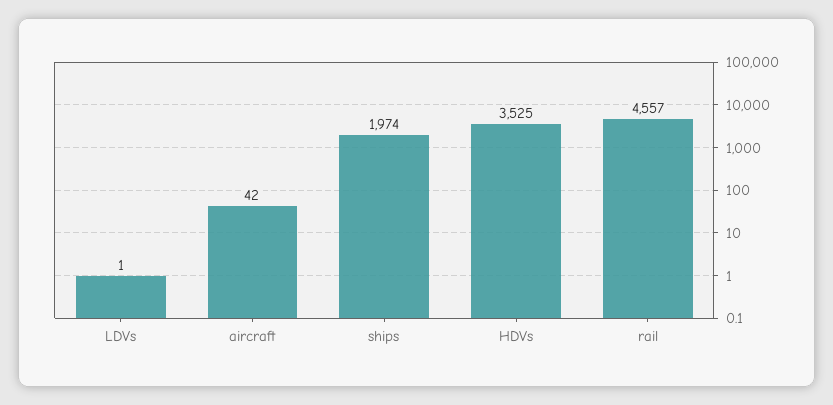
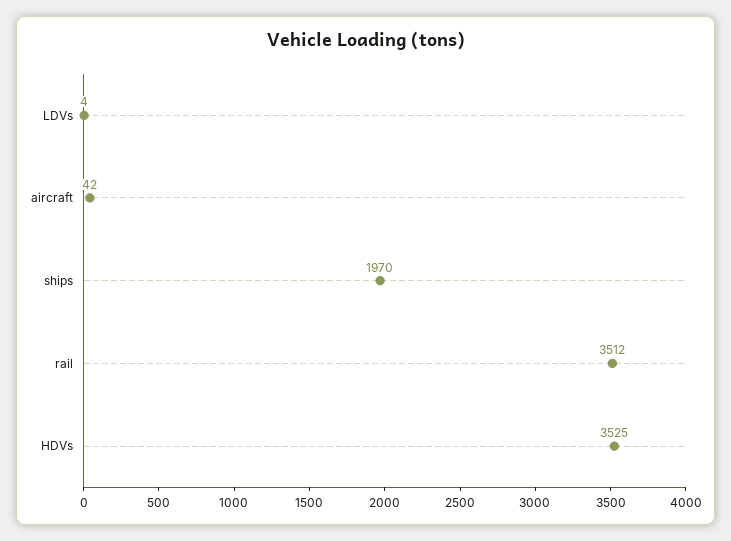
LDVs: 1 -> 4
ships: 1974 -> 1970
rail: 4557 -> 3512

